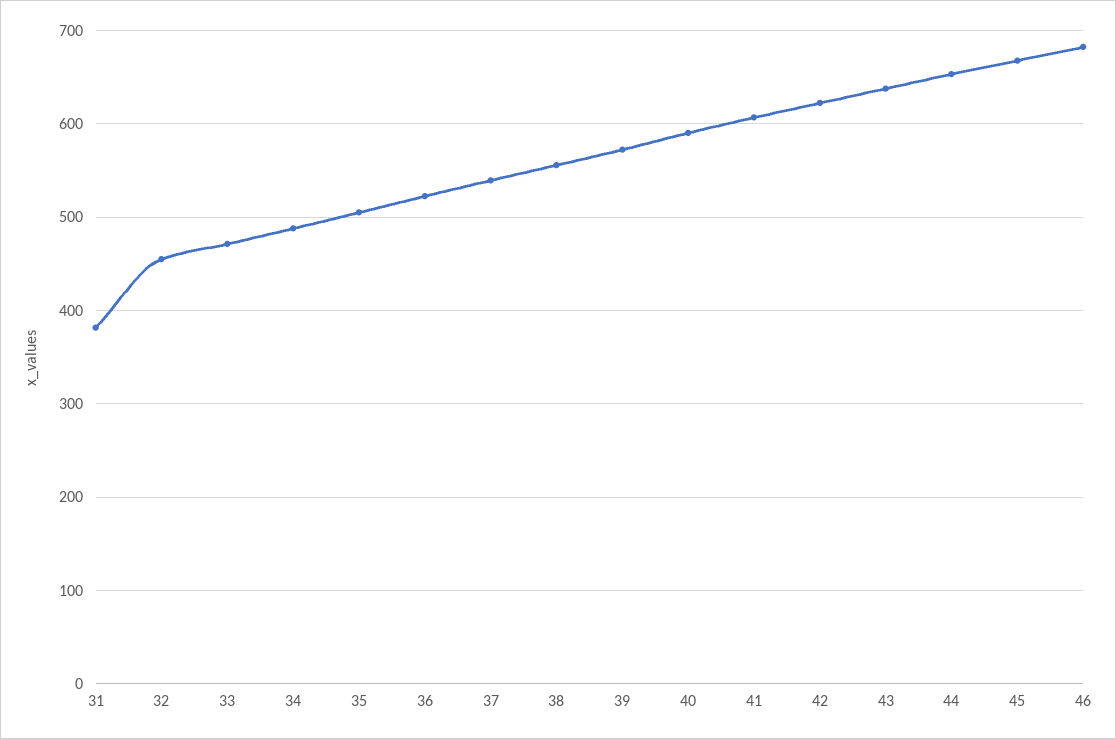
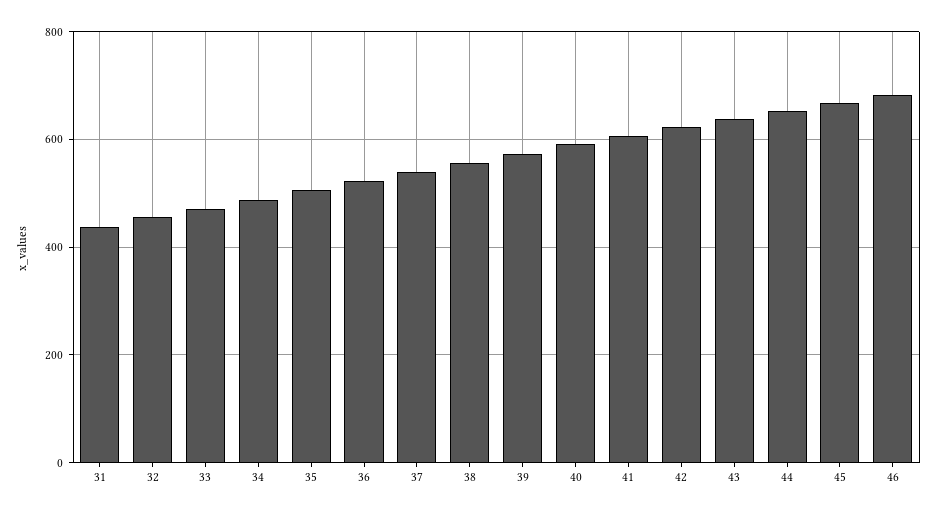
31: 380 -> 440

